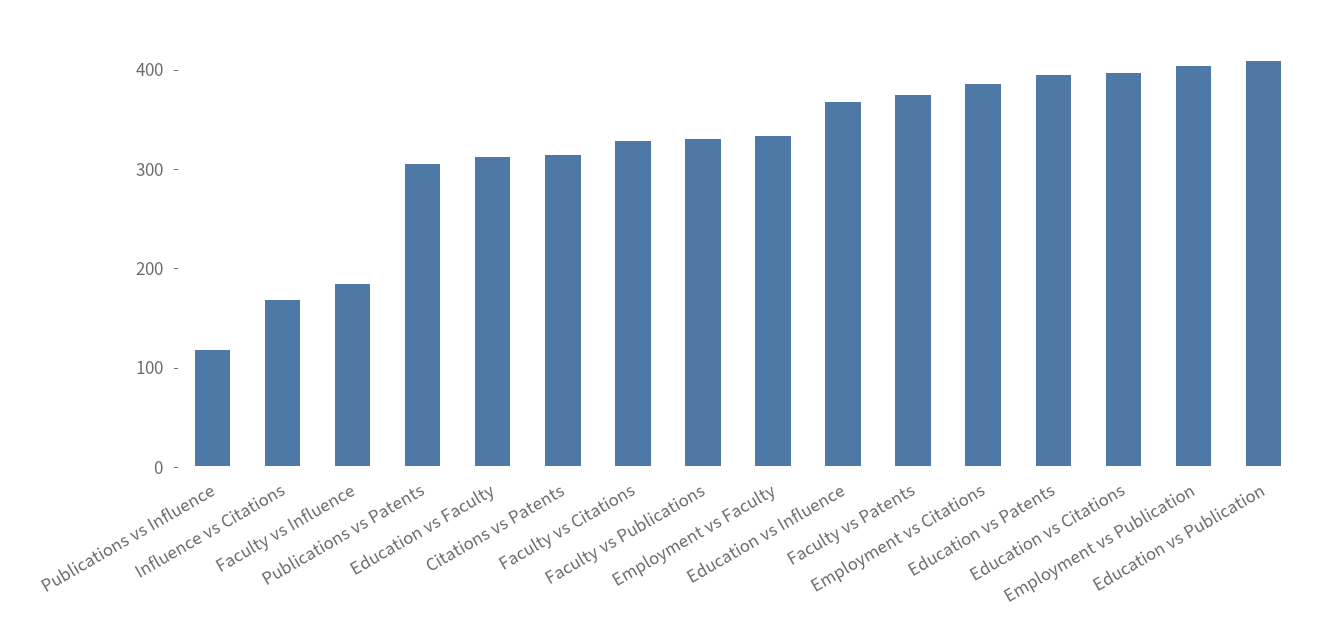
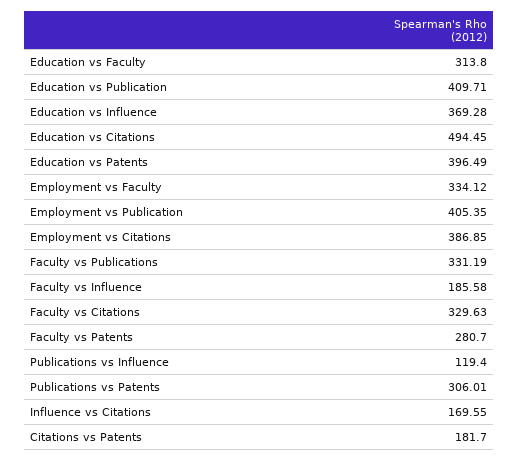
Citations vs Patents: 320 -> 181.7
Faculty vs Patents: 380 -> 280.7
Education vs Citations: 400 -> 494.45

